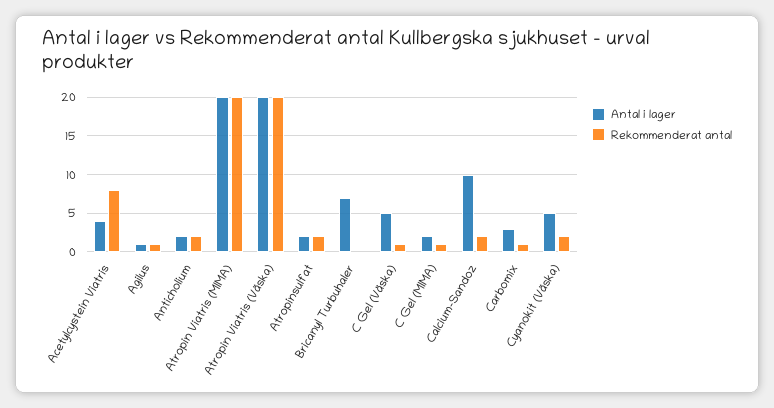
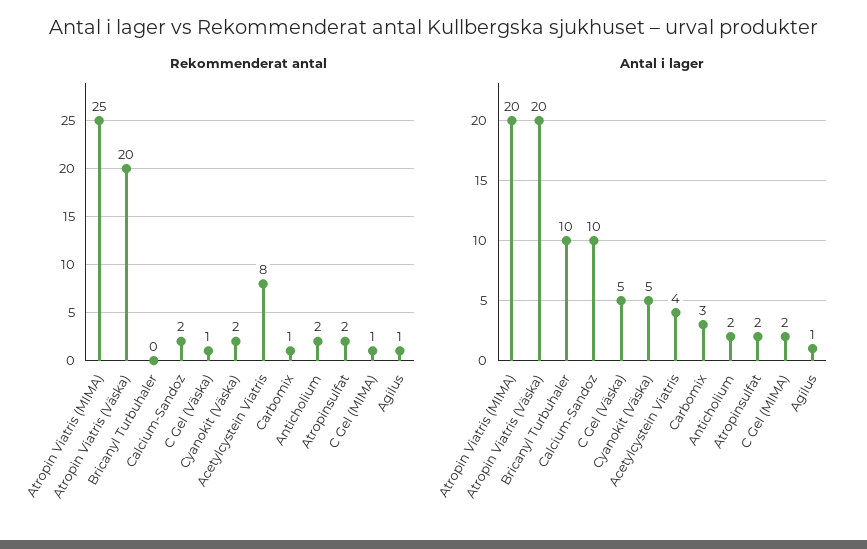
Rekommenderat antal, Atropin Viatris (MIMA): 20 -> 25
Antal i lager, Bricanyl Turbuhaler: 7 -> 10

